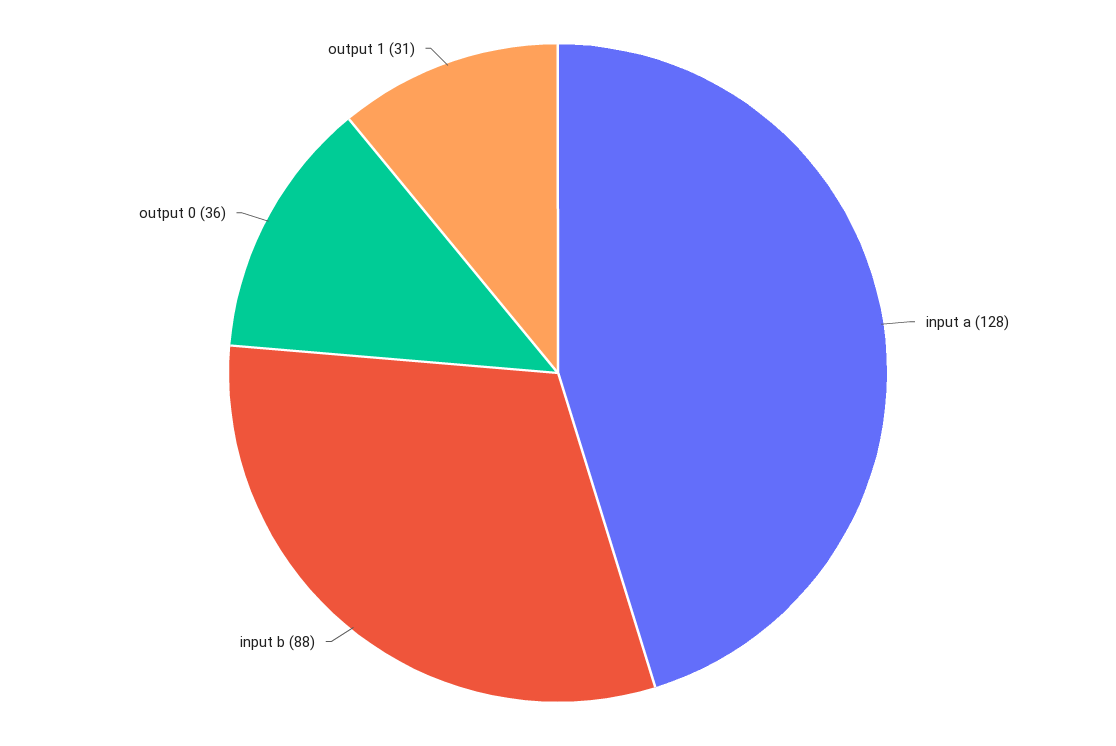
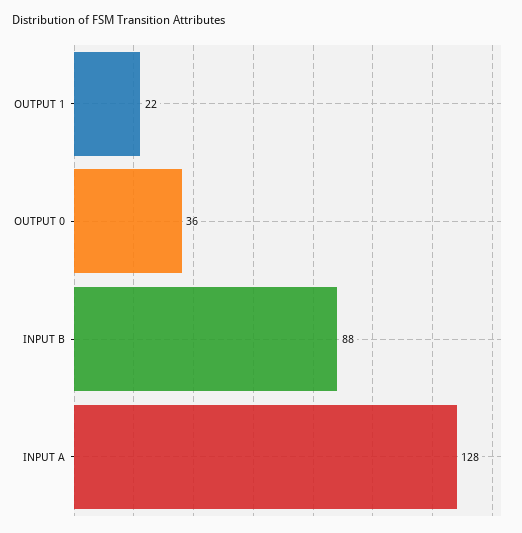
output 1: 31 -> 22

